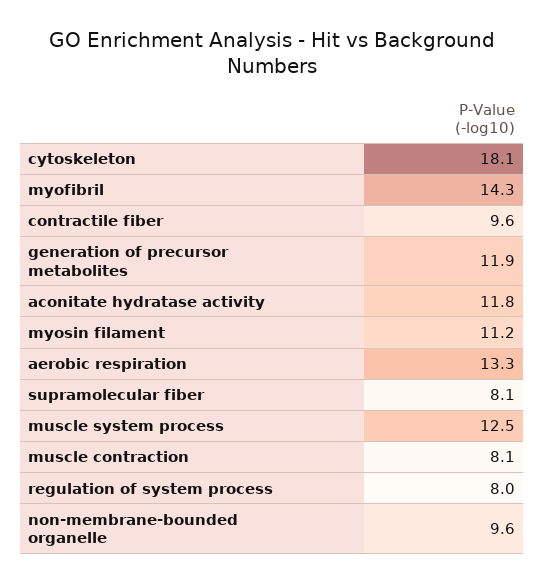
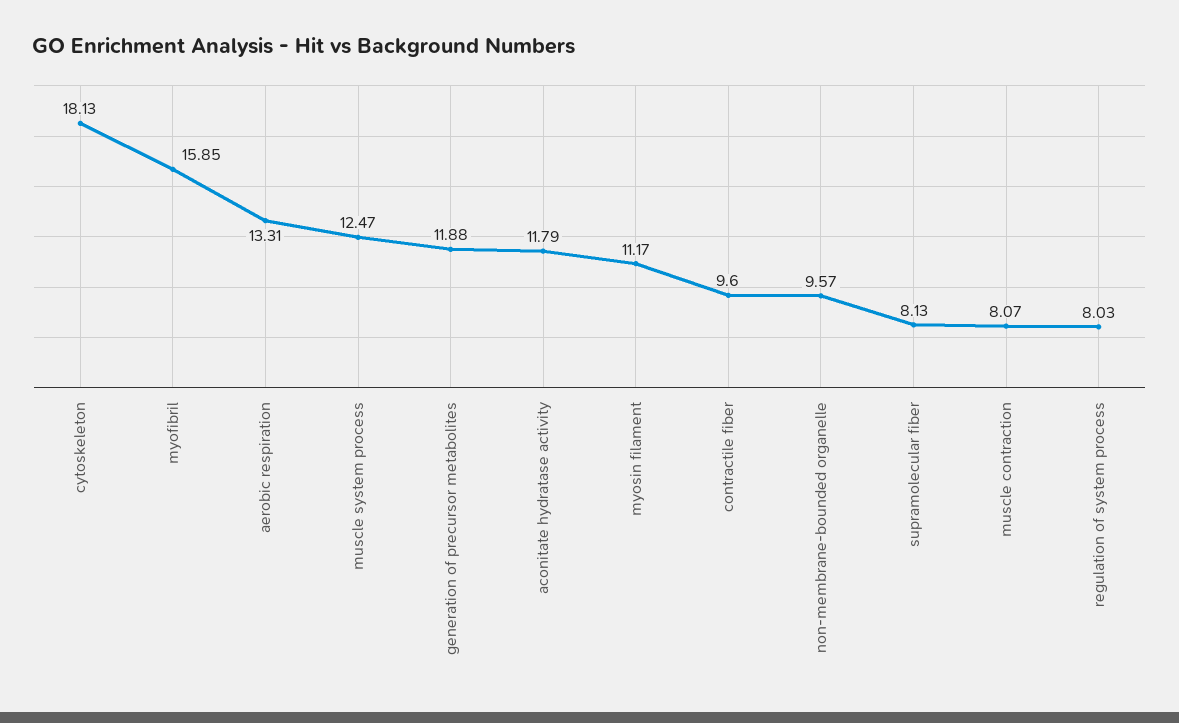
myofibril: 14.3 -> 15.85

